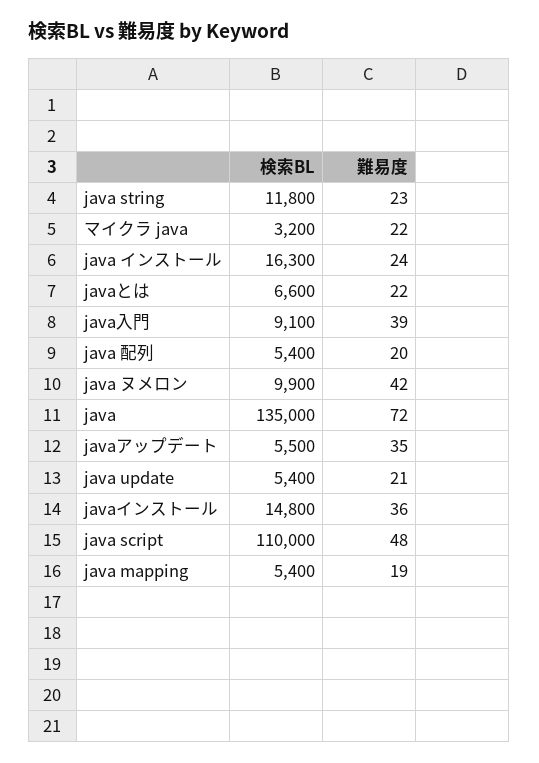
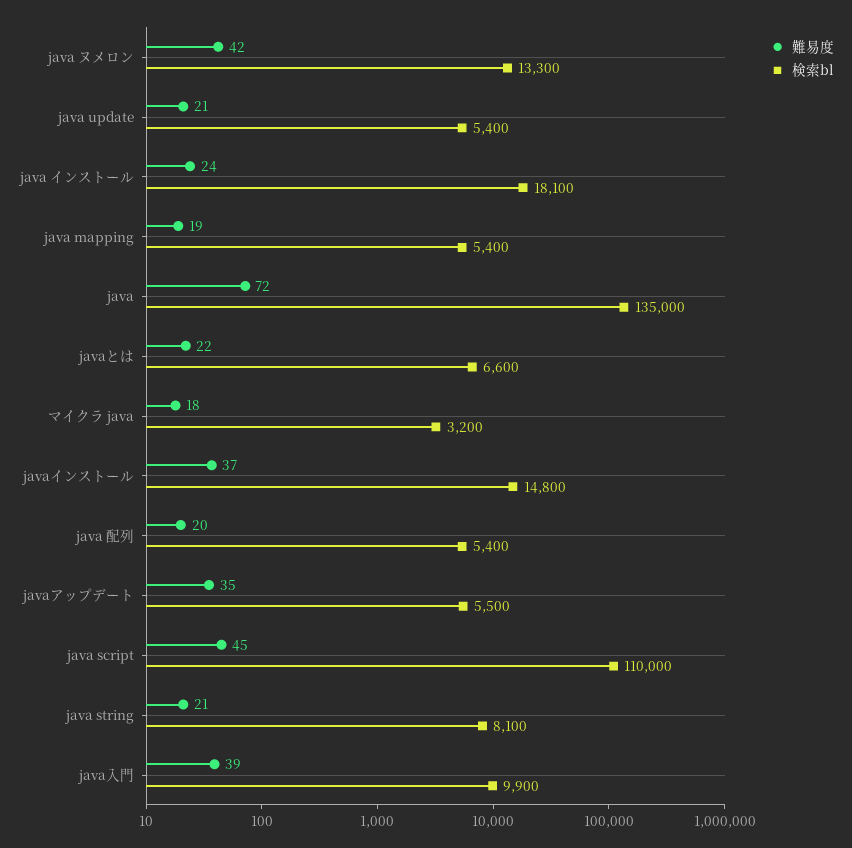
検索BL, java string: 11800 -> 8100
難易度, java string: 23 -> 21
難易度, マイクラ java: 22 -> 18
検索BL, java インストール: 16300 -> 18100
検索BL, java入門: 9100 -> 9900
検索BL, java ヌメロン: 9900 -> 13300
難易度, javaインストール: 36 -> 37
難易度, java script: 48 -> 45

